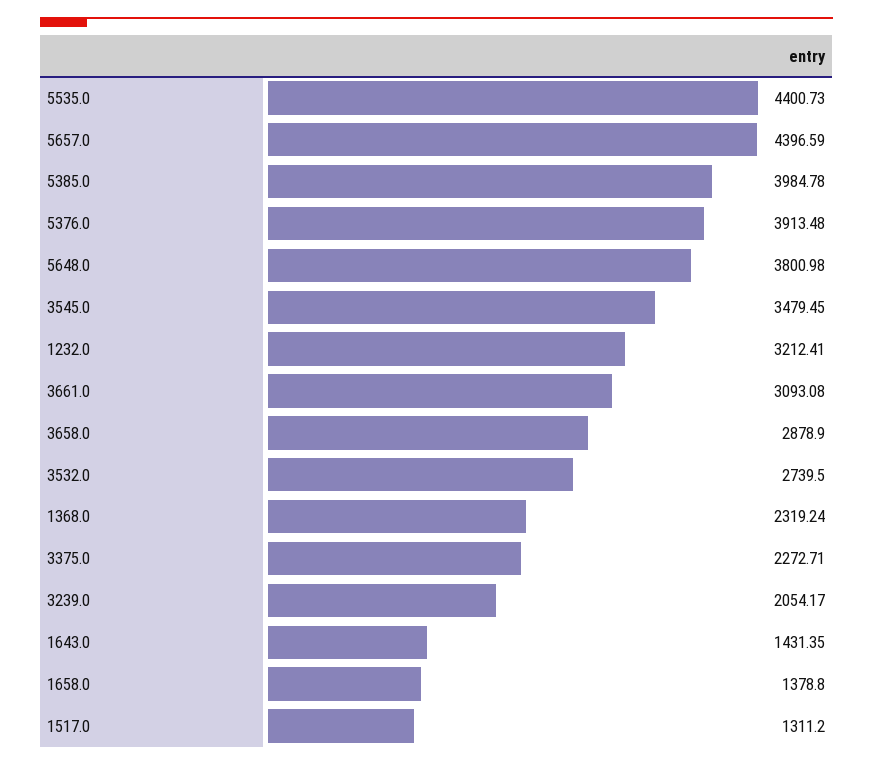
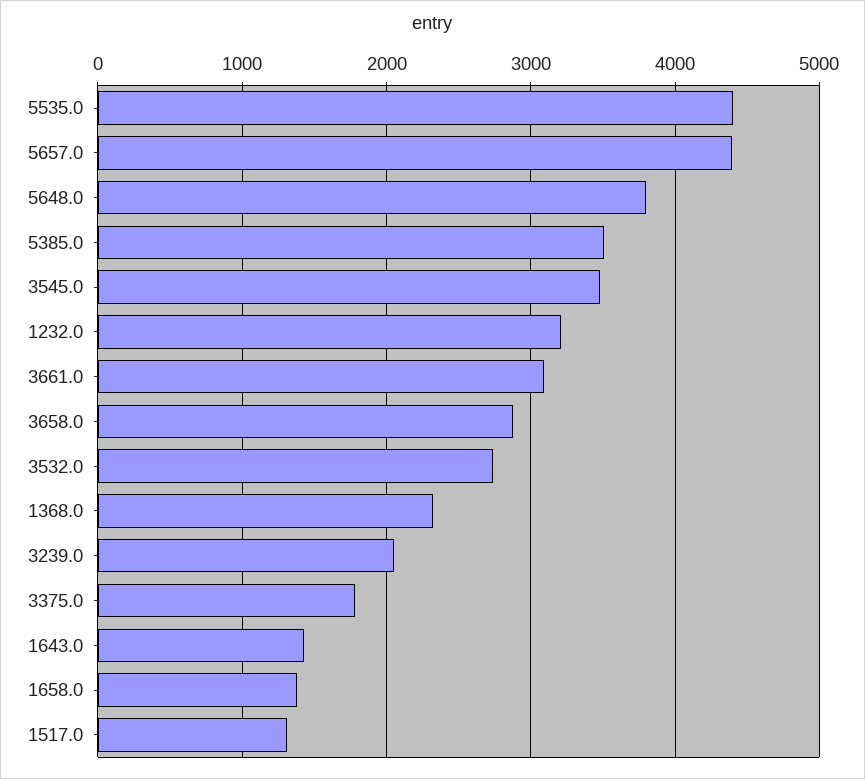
5385.0: 3984.78 -> 3500
5376.0: 3913.48 -> none
3375.0: 2272.71 -> 1800

